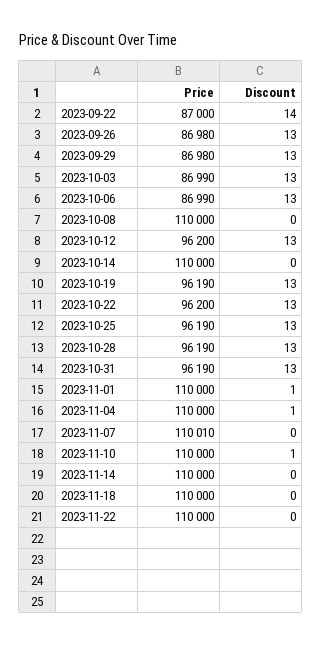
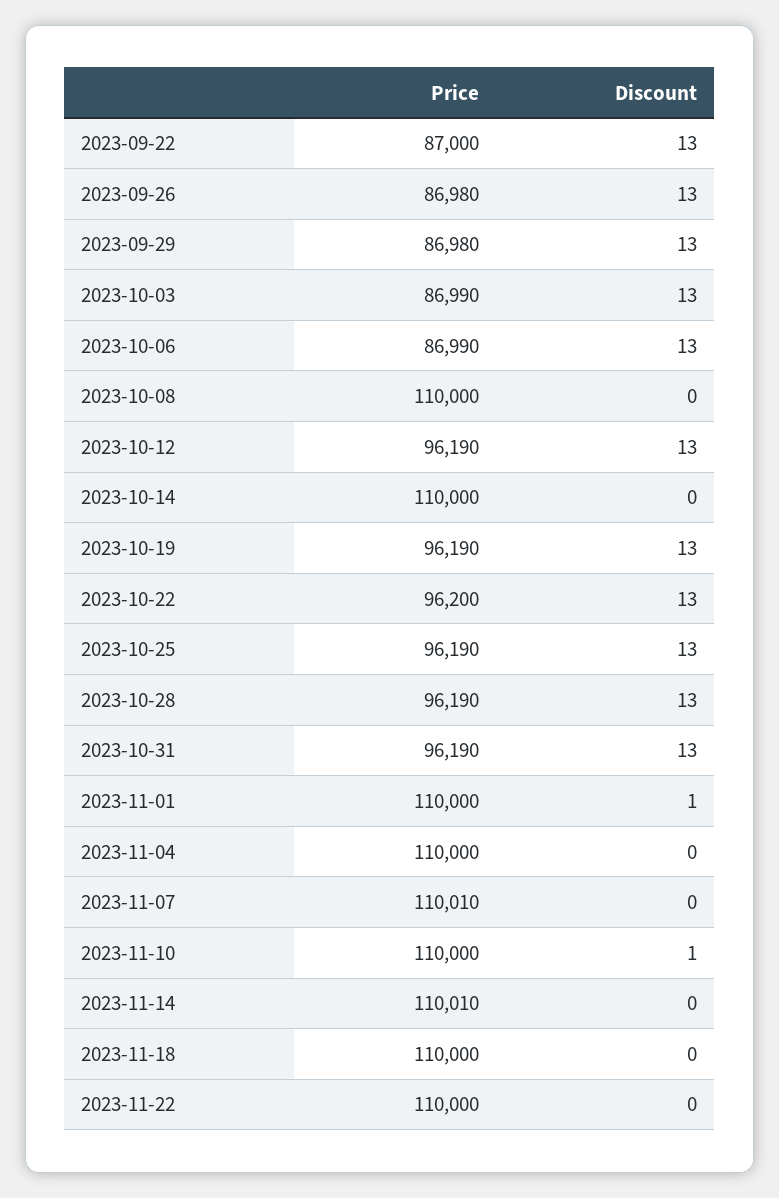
Discount, 2023-09-22: 14 -> 13
Price, 2023-10-12: 96200 -> 96190
Discount, 2023-11-04: 1 -> 0
Price, 2023-11-14: 110000 -> 110010

